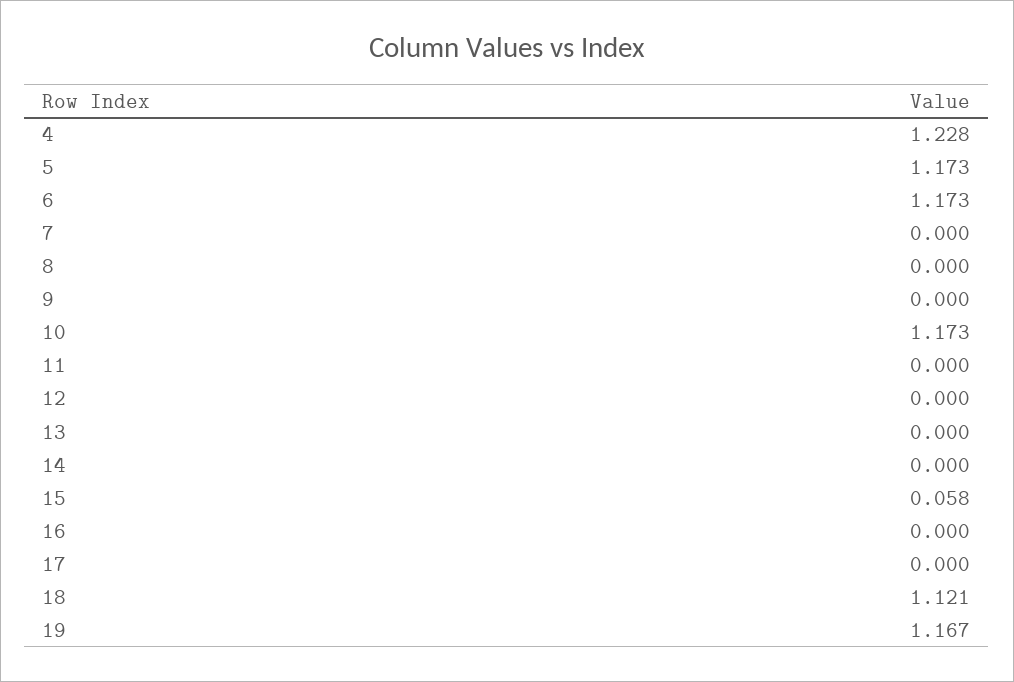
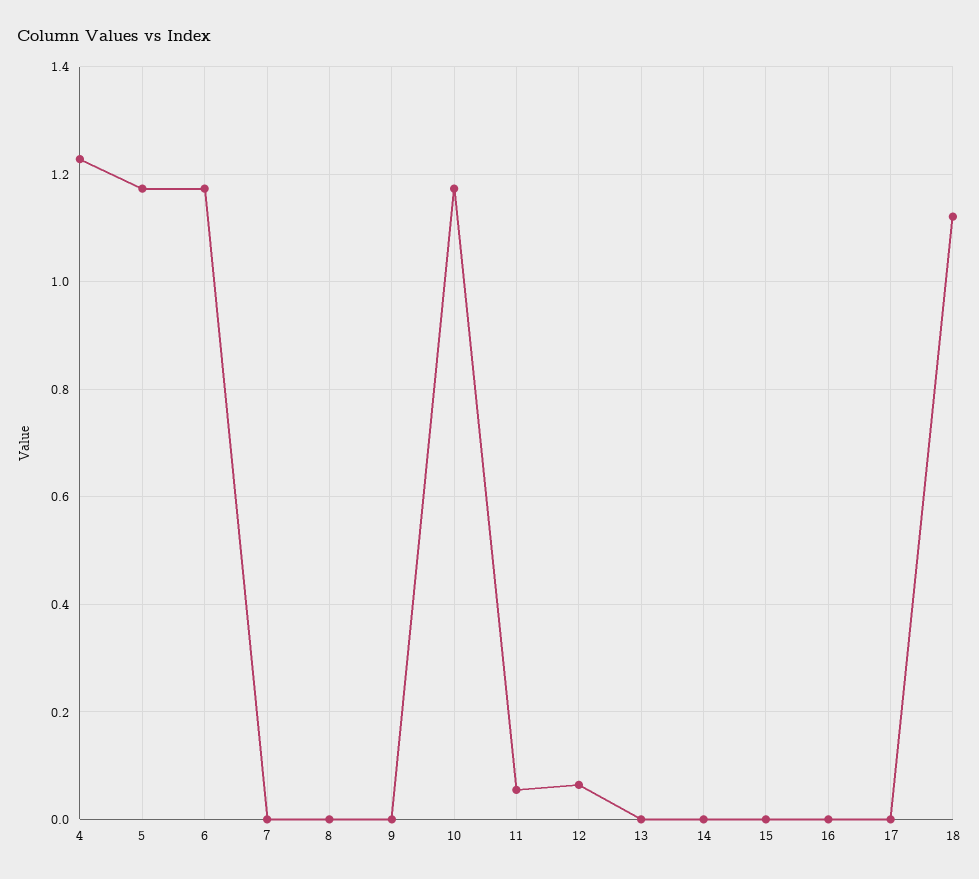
11: 0 -> 0.06
12: 0 -> 0.06
15: 0.058 -> 0
19: 1.167 -> none

